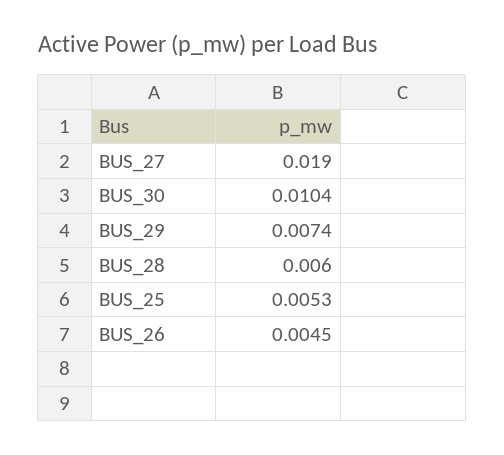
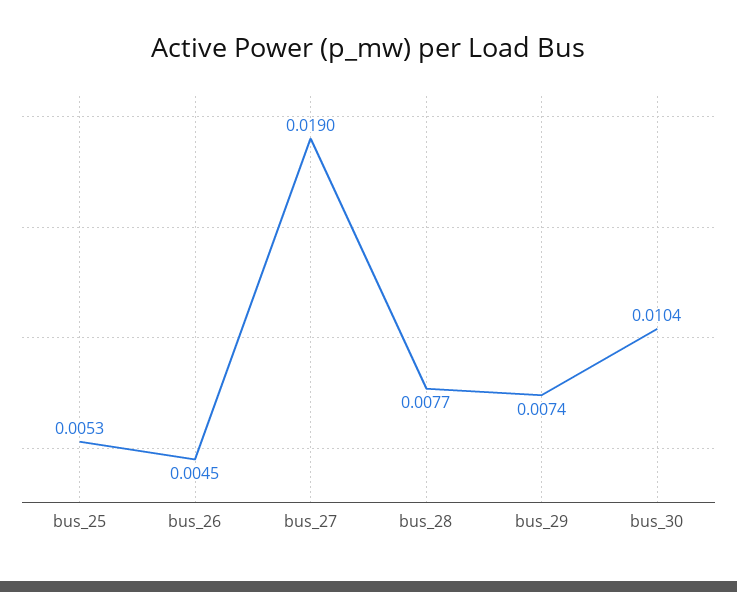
BUS_28: 0.006 -> 0.0077

